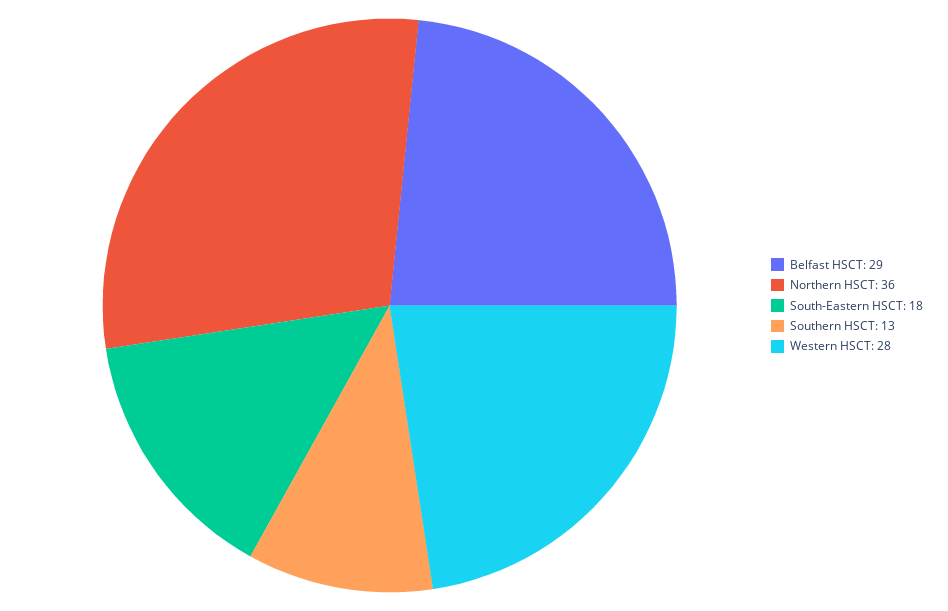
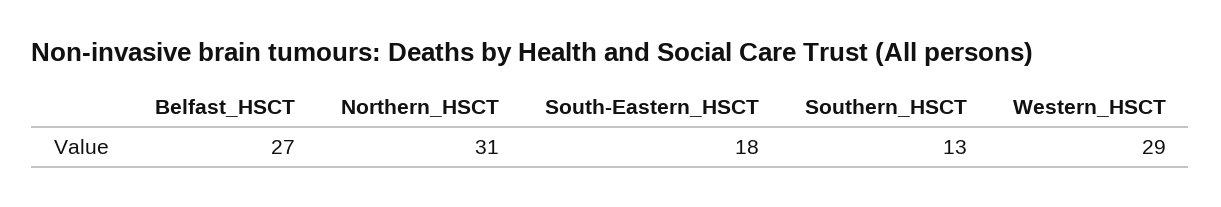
Belfast HSCT: 29 -> 27
Northern HSCT: 36 -> 31
Western HSCT: 28 -> 29

